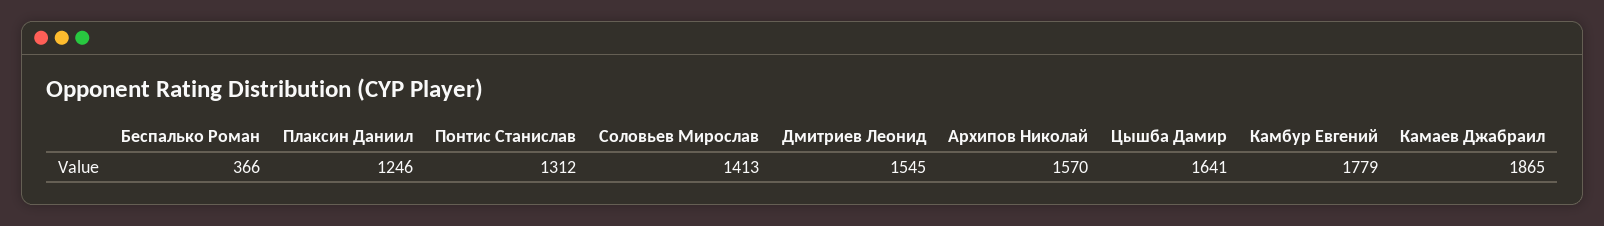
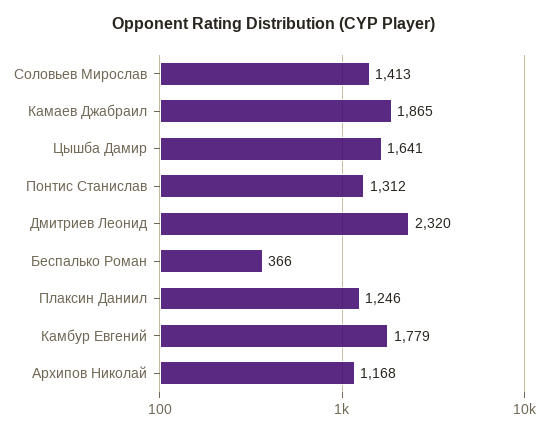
Дмитриев Леонид: 1545 -> 2320
Архипов Николай: 1570 -> 1168

